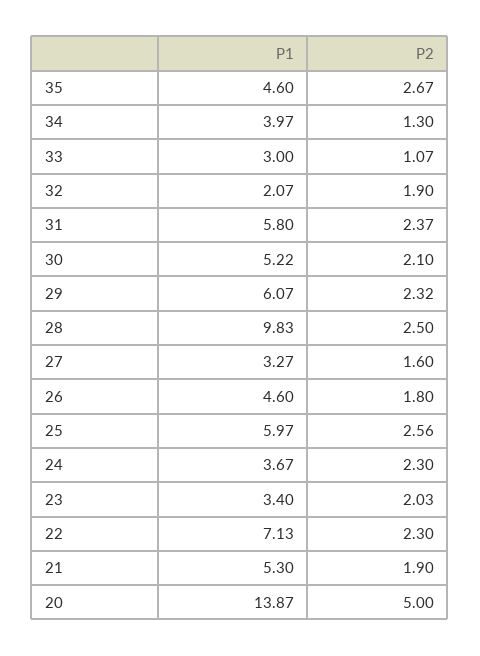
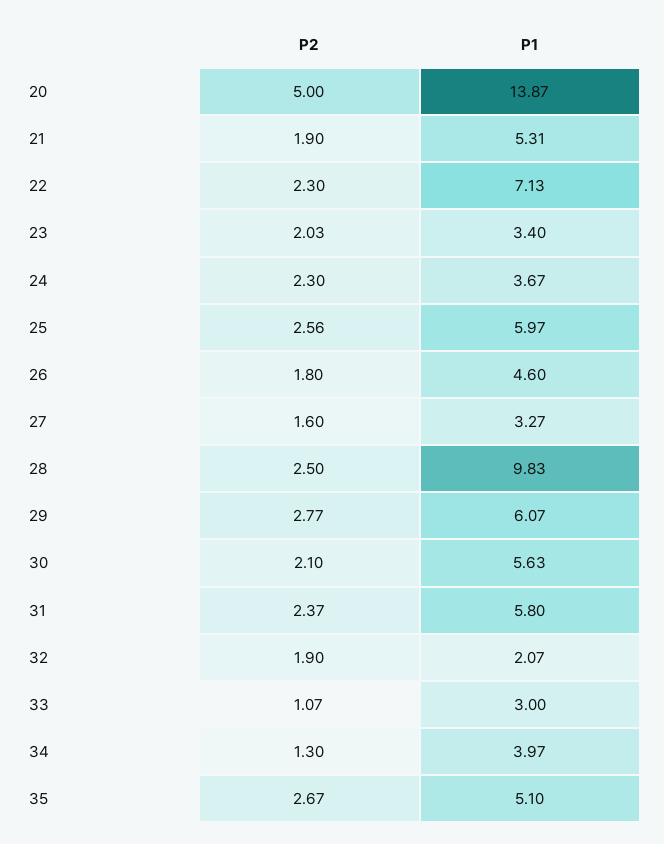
P1, 35: 4.6 -> 5.1
P1, 30: 5.22 -> 5.63
P2, 29: 2.32 -> 2.77
P1, 21: 5.3 -> 5.31

